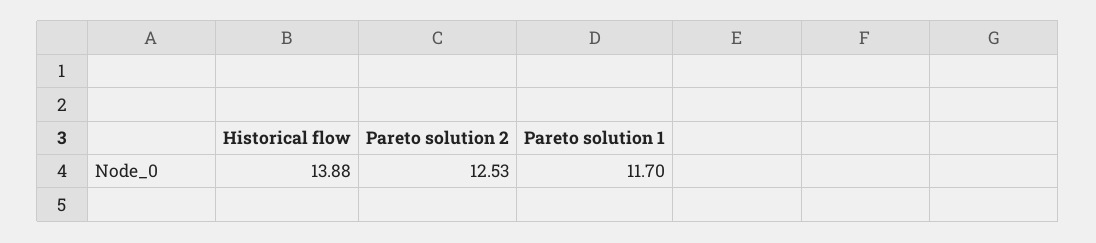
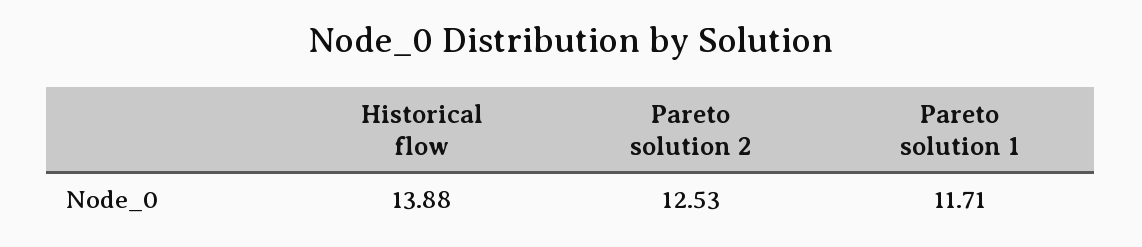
Pareto solution 1: 11.7 -> 11.71

